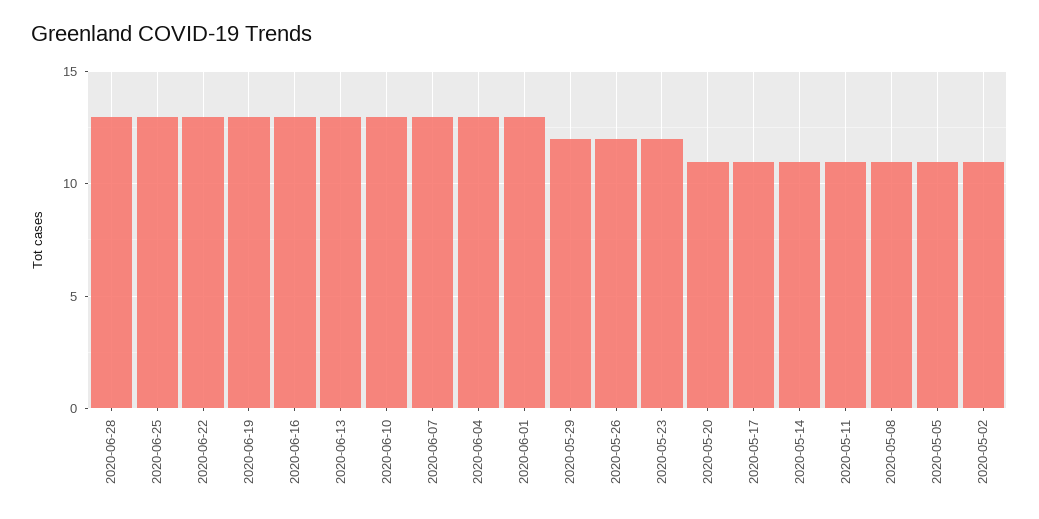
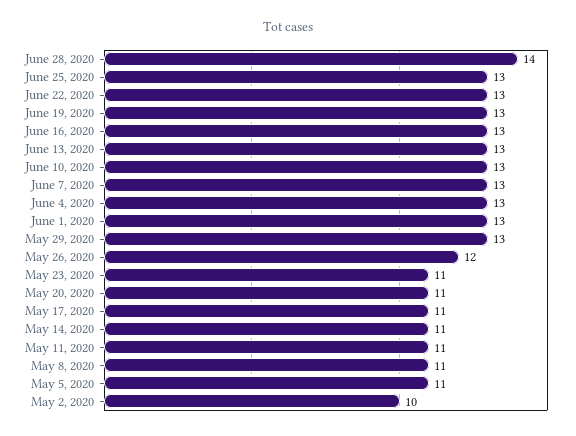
2020-06-28: 13 -> 14
2020-05-29: 12 -> 13
2020-05-23: 12 -> 11
2020-05-02: 11 -> 10

